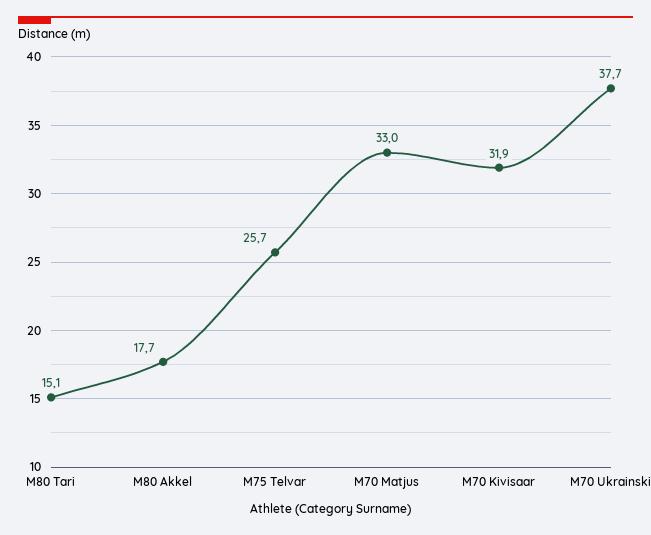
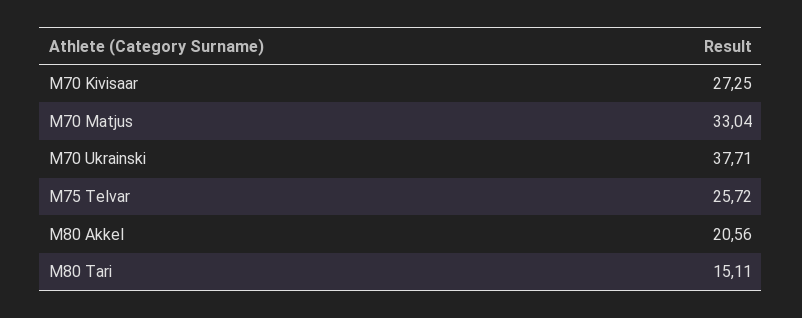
M80 Akkel: 17.7 -> 20.56
M70 Kivisaar: 31.9 -> 27.25

